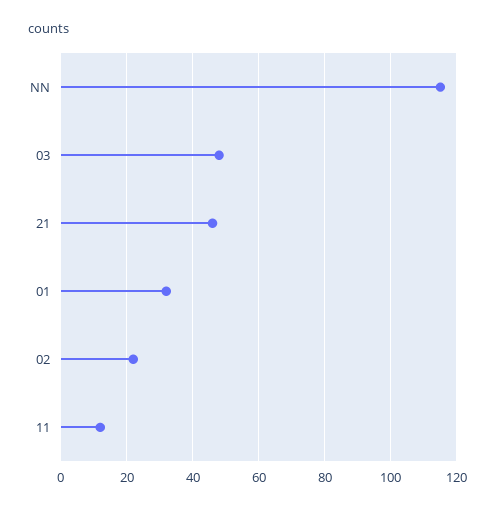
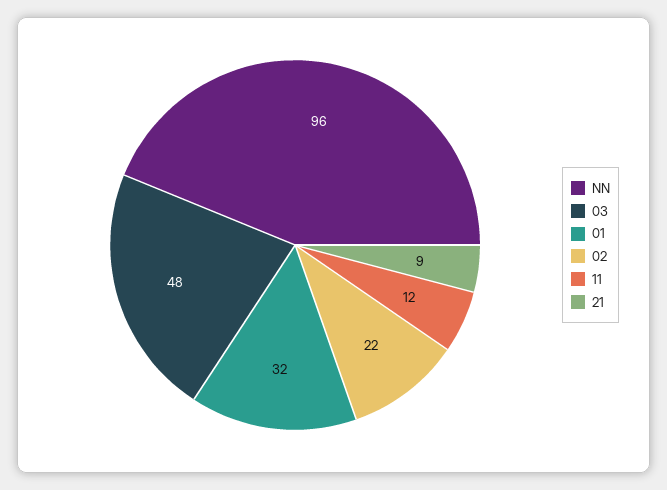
NN: 115 -> 96
21: 45 -> 9

